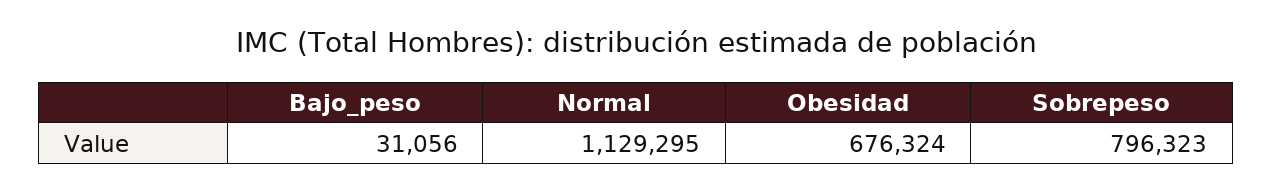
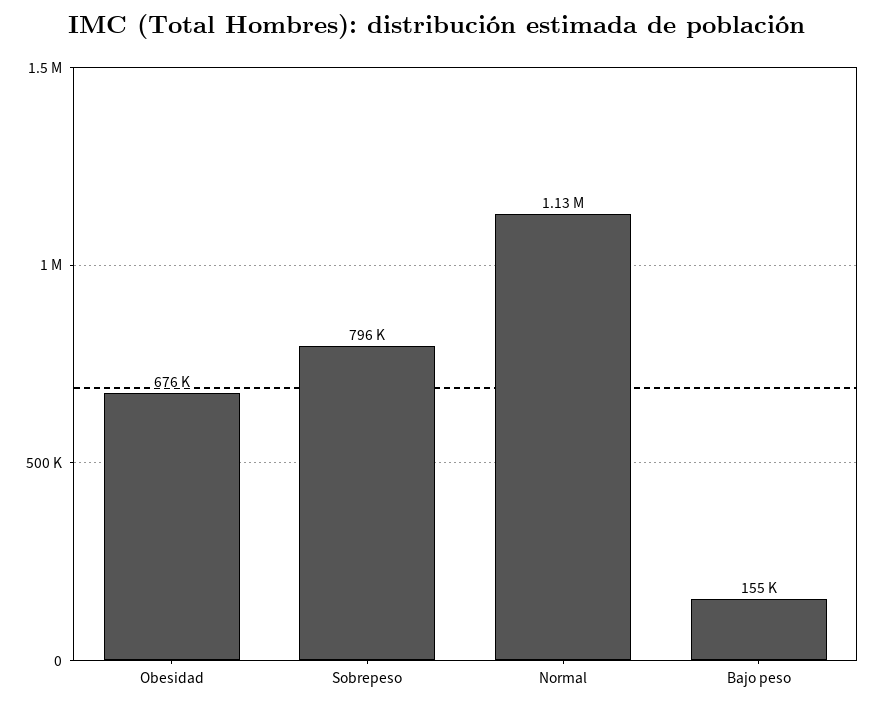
Bajo_peso: 31056 -> 155000

